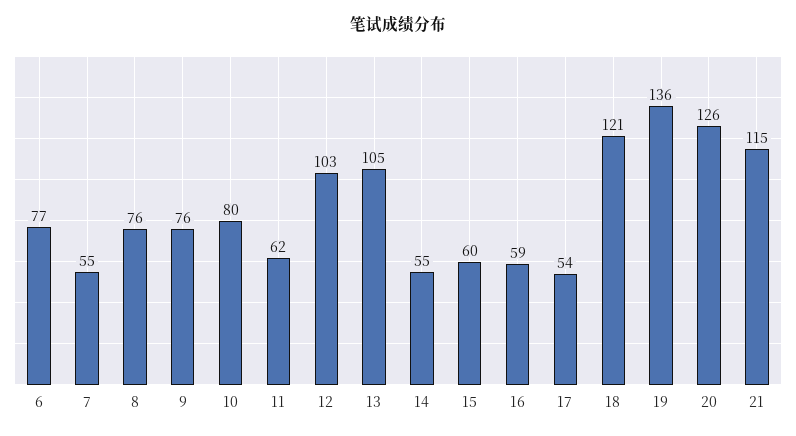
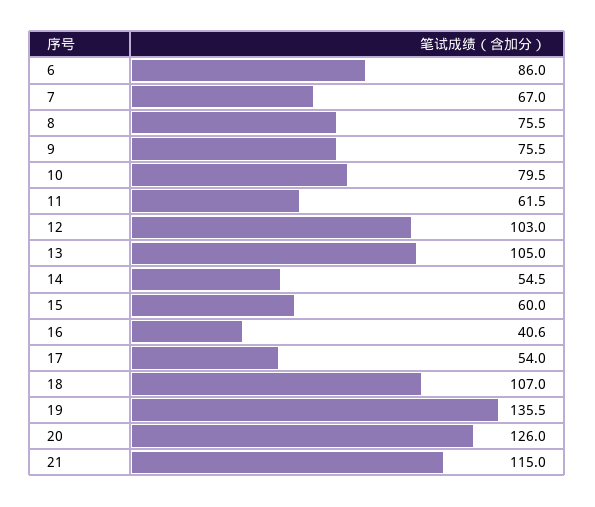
6: 77 -> 86
7: 55 -> 67
16: 59 -> 40.6
18: 121 -> 107

